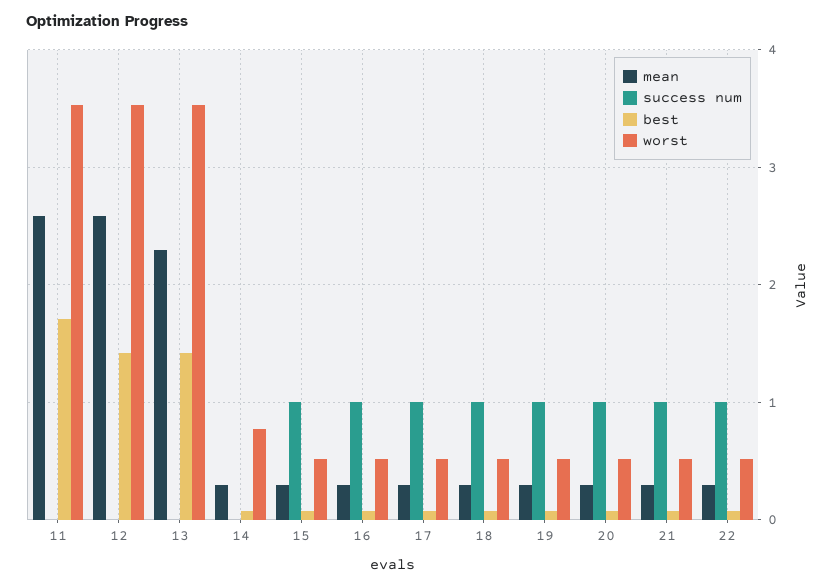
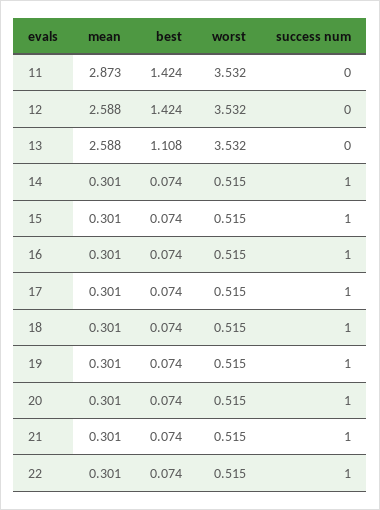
mean, 11: 2.6 -> 2.873
best, 11: 1.7 -> 1.424
mean, 13: 2.3 -> 2.588
best, 13: 1.4 -> 1.108
success num, 14: 0 -> 1
worst, 14: 0.8 -> 0.515

